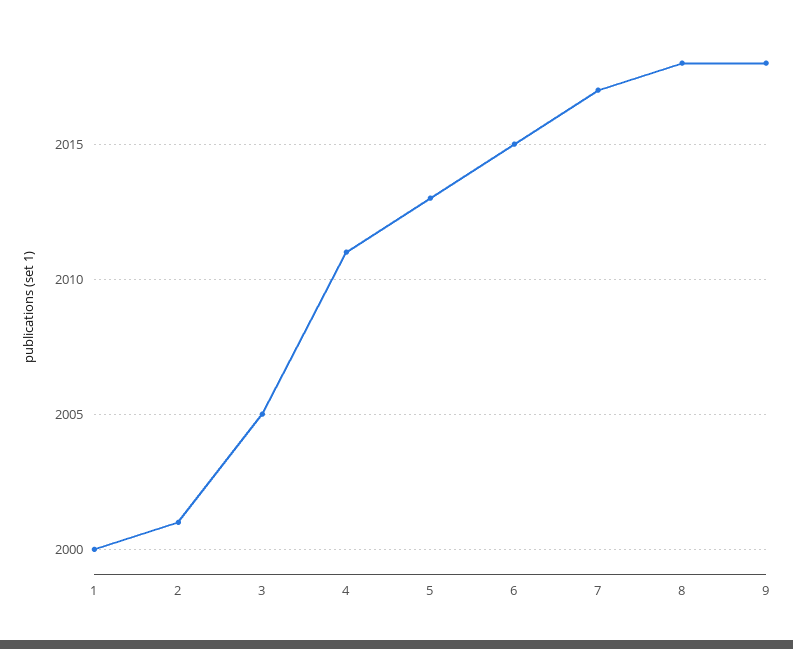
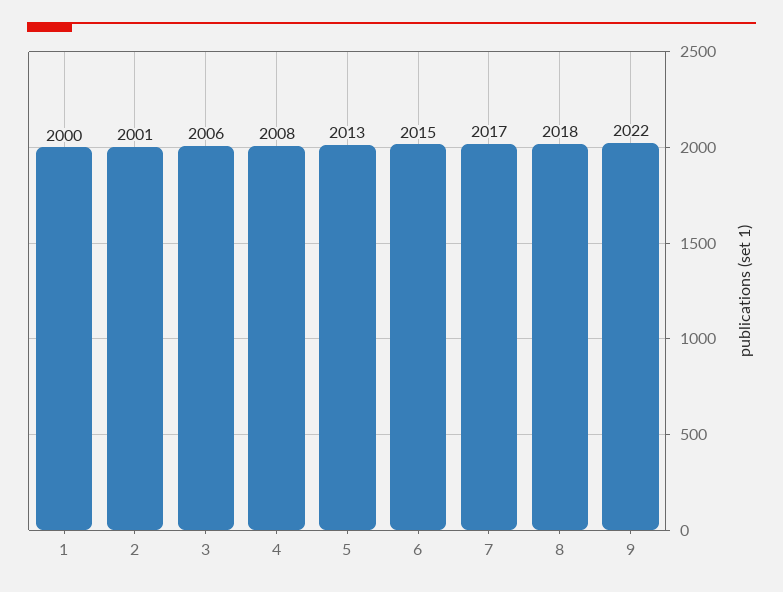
3: 2005 -> 2006
4: 2011 -> 2008
9: 2018 -> 2022

